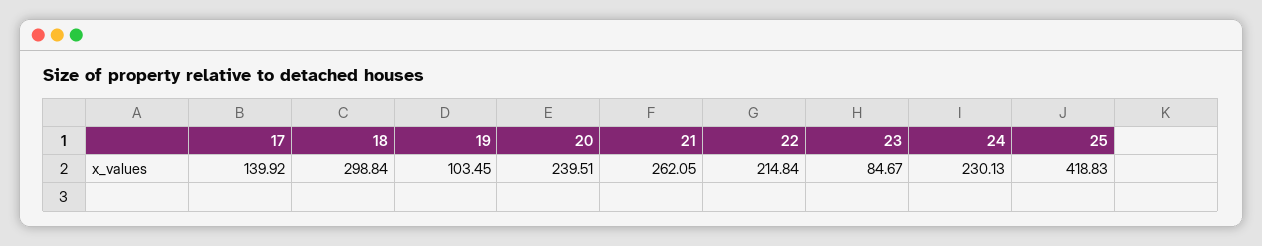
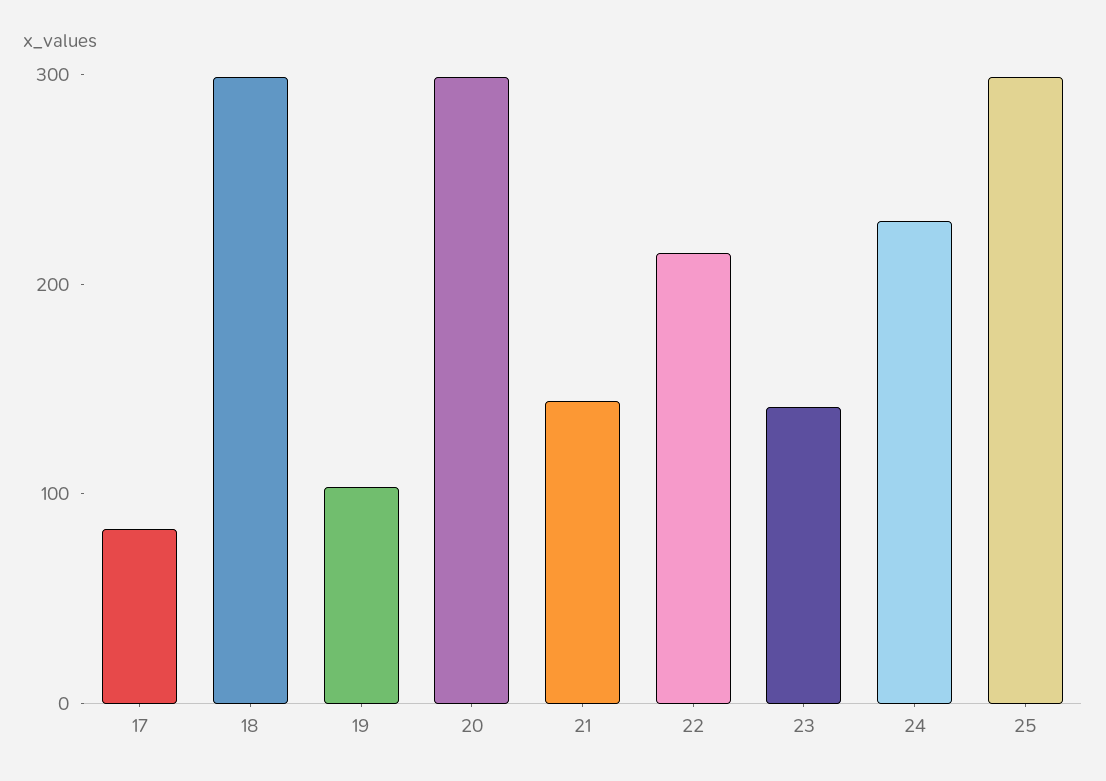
17: 139.92 -> 80
20: 239.51 -> 300
21: 262.05 -> 140
23: 84.67 -> 140
25: 418.83 -> 300

